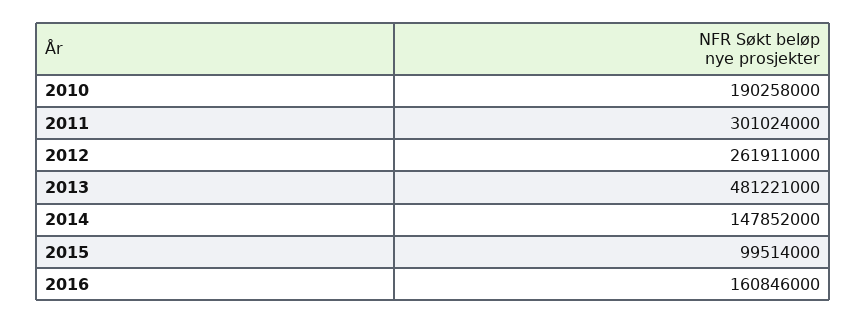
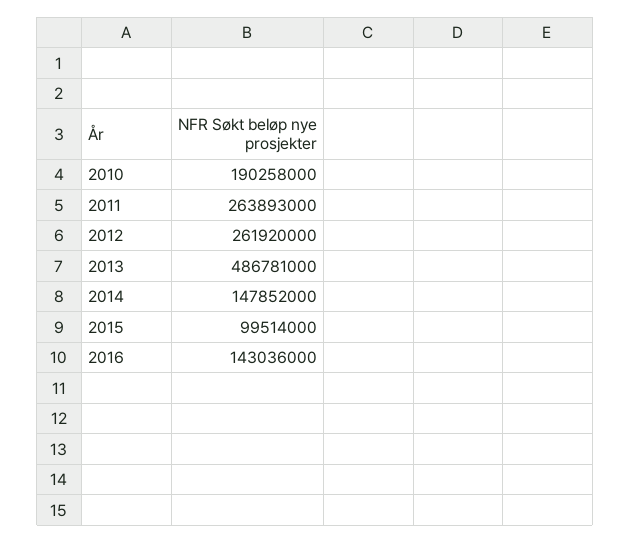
2011: 301024000 -> 263893000
2012: 261911000 -> 261920000
2013: 481221000 -> 486781000
2016: 160846000 -> 143036000

